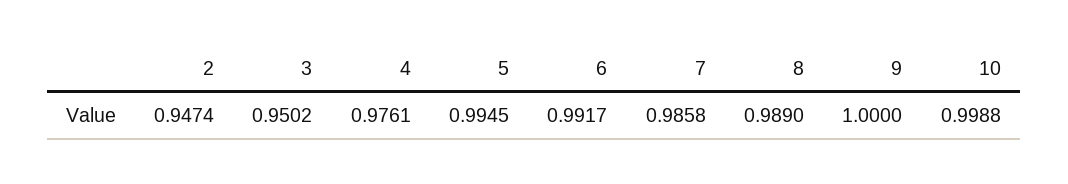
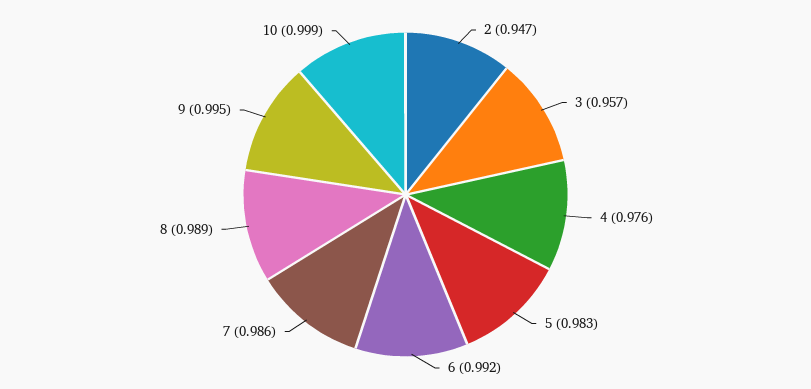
3: 0.9502 -> 0.957
5: 0.9945 -> 0.983
9: 1 -> 0.995

